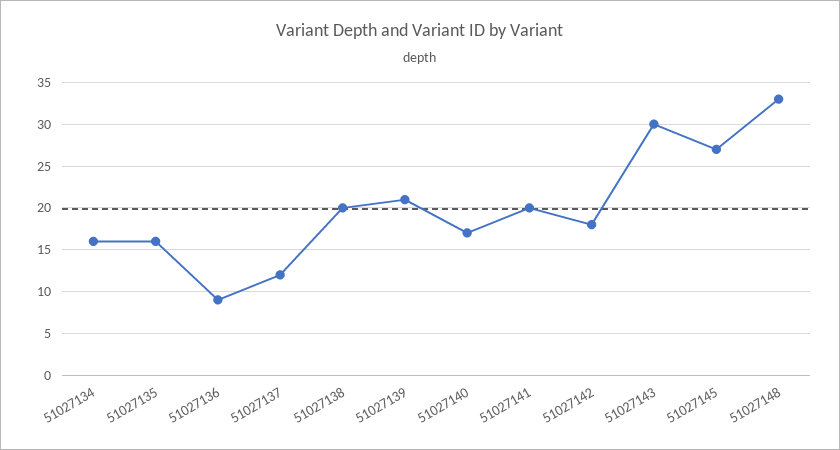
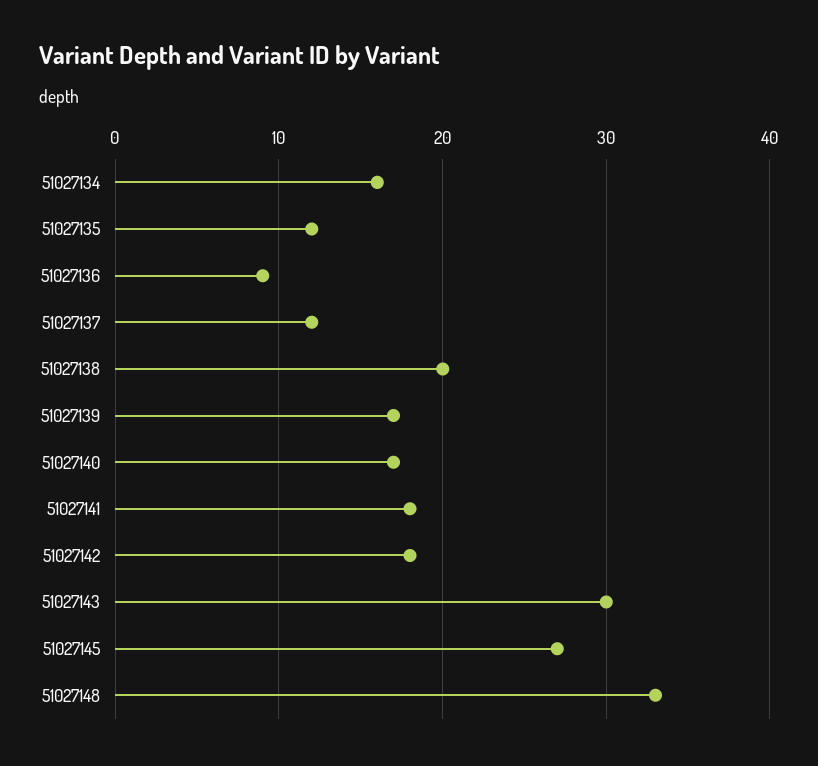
51027135: 16 -> 12
51027139: 21 -> 17
51027141: 20 -> 18

